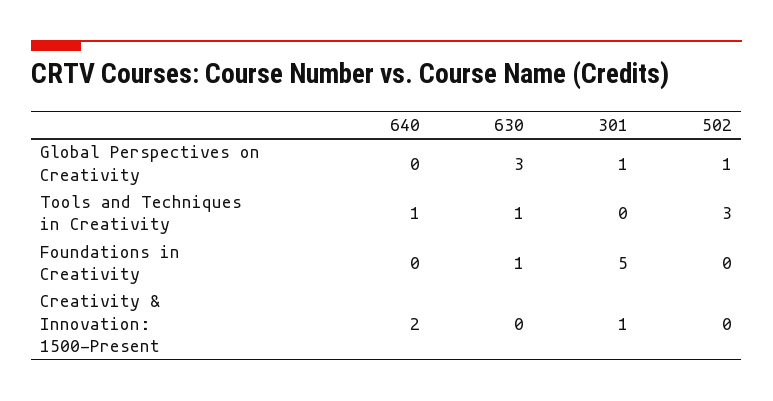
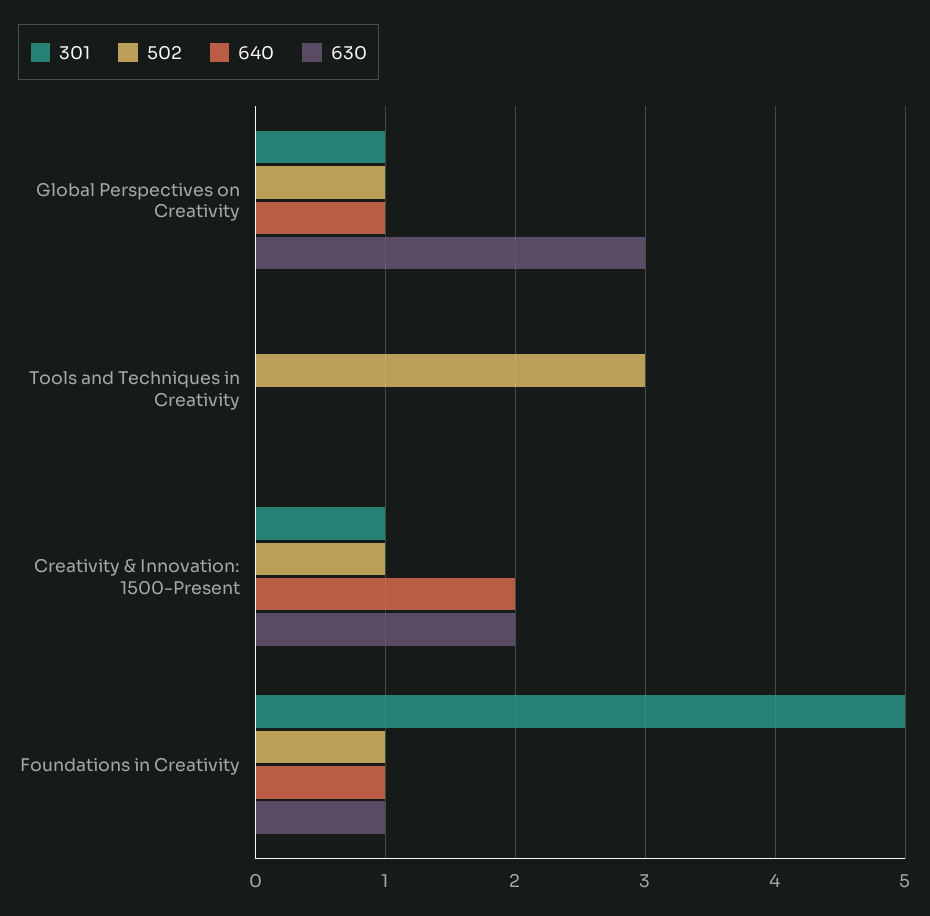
640, Global Perspectives on Creativity: 0 -> 1
640, Tools and Techniques in Creativity: 1 -> 0
630, Tools and Techniques in Creativity: 1 -> 0
640, Foundations in Creativity: 0 -> 1
502, Foundations in Creativity: 0 -> 1
630, Creativity & Innovation: 1500-Present: 0 -> 2
502, Creativity & Innovation: 1500-Present: 0 -> 1

